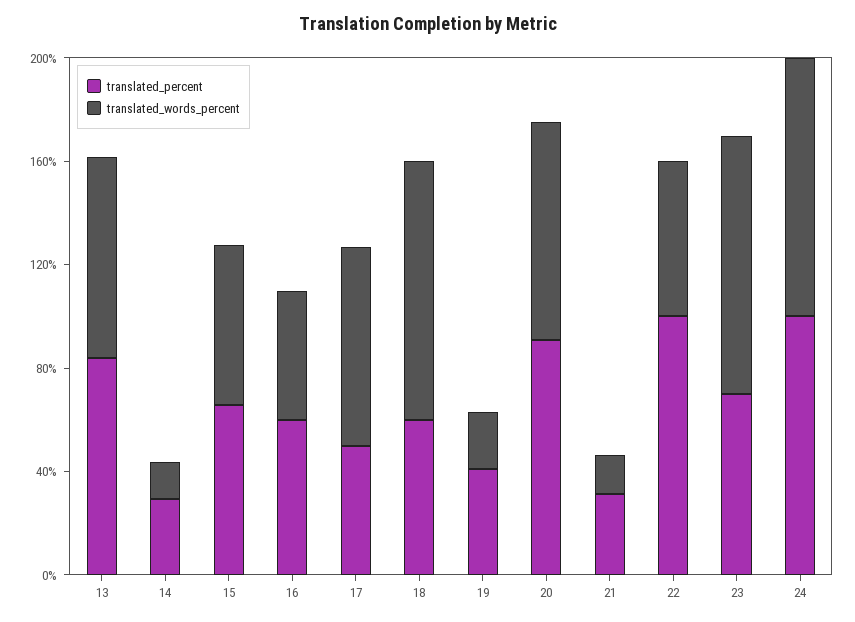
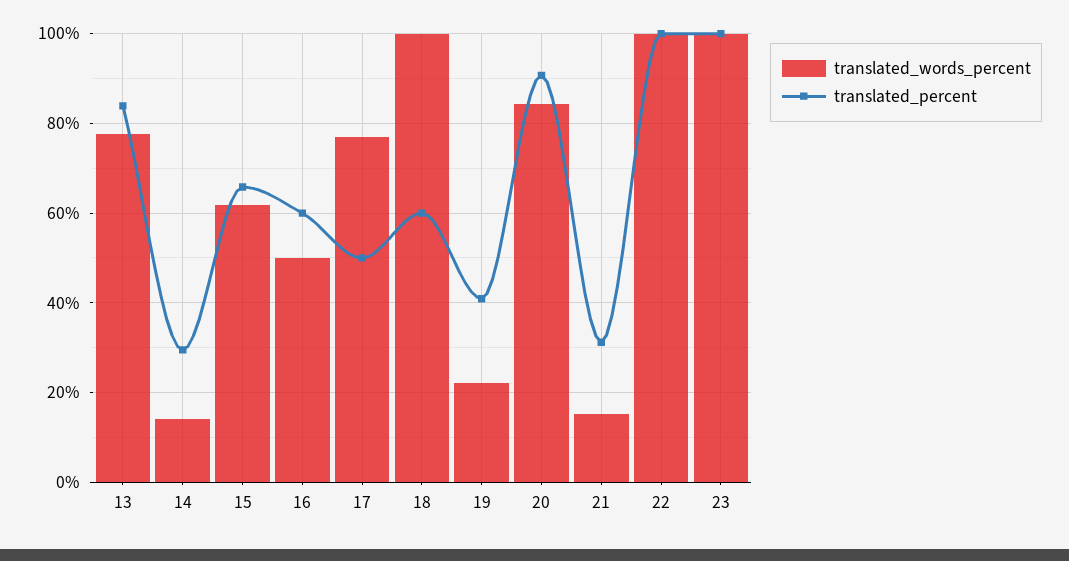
translated_words_percent, 22: 60 -> 100
translated_percent, 23: 70 -> 100
translated_percent, 24: 100 -> none
translated_words_percent, 24: 100 -> none

